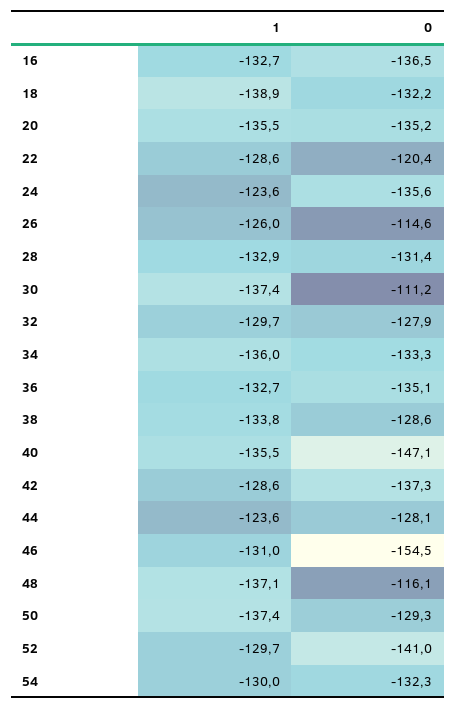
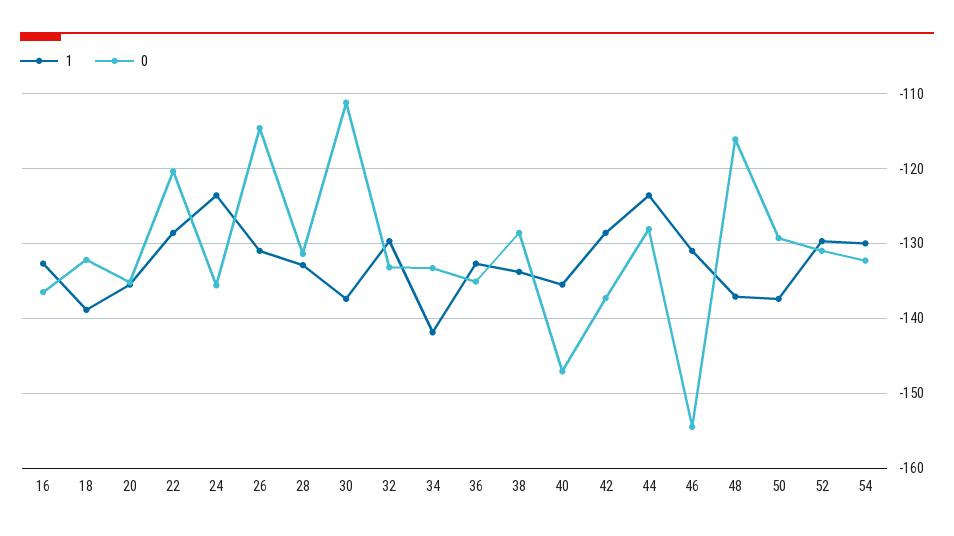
1, 26: -126 -> -131
0, 32: -127.9 -> -133
1, 34: -136 -> -142
0, 52: -141 -> -131

